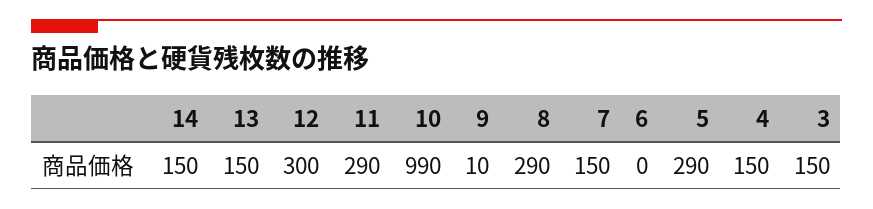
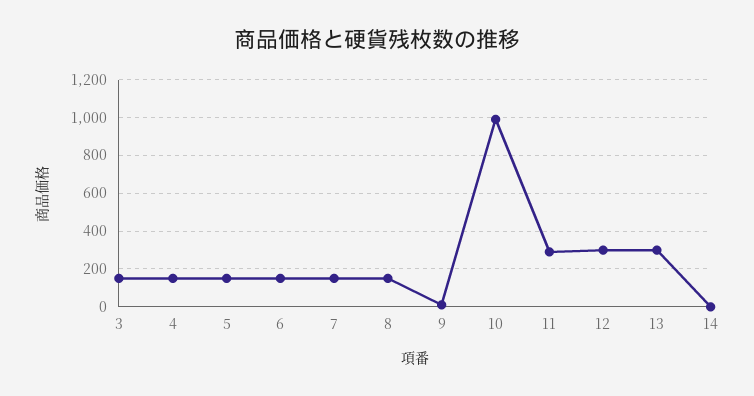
14: 150 -> 0
13: 150 -> 300
8: 290 -> 150
6: 0 -> 150
5: 290 -> 150

